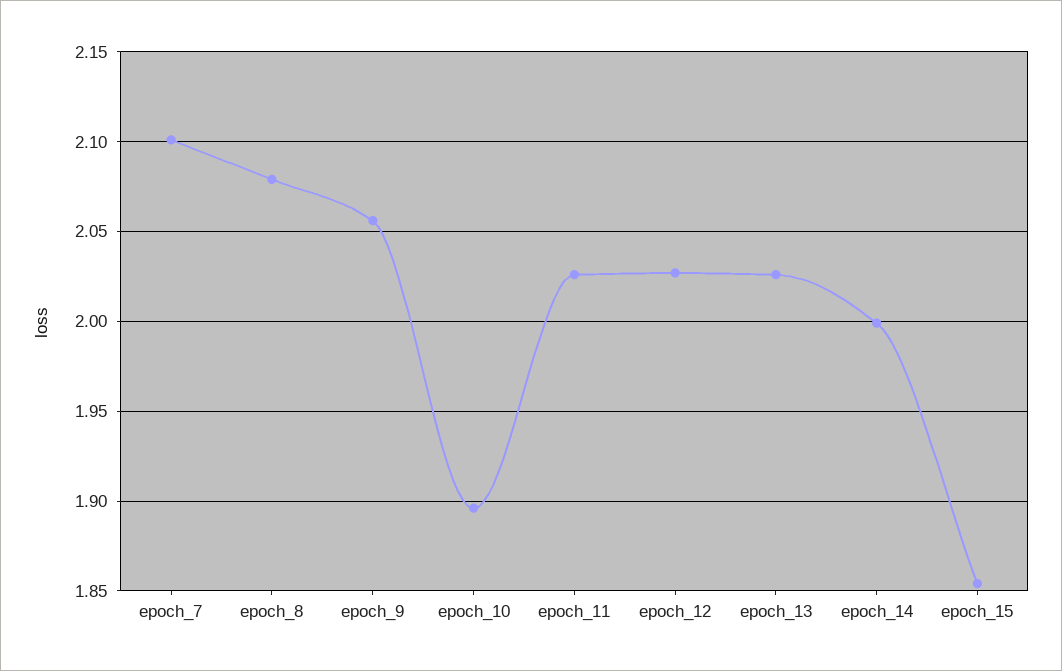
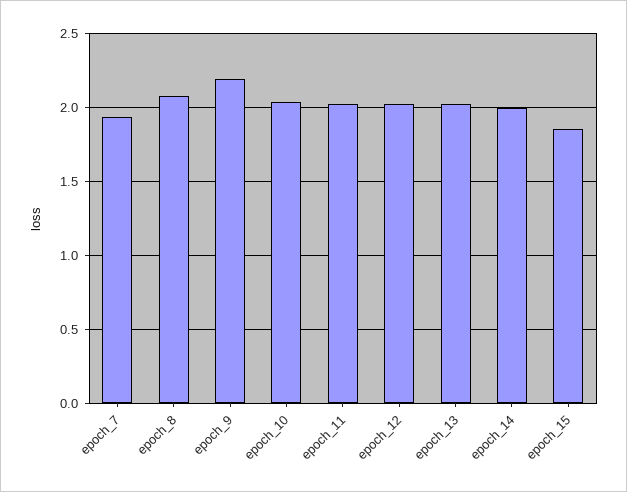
epoch_7: 2.1 -> 1.95
epoch_9: 2.055 -> 2.2
epoch_10: 1.895 -> 2.05

